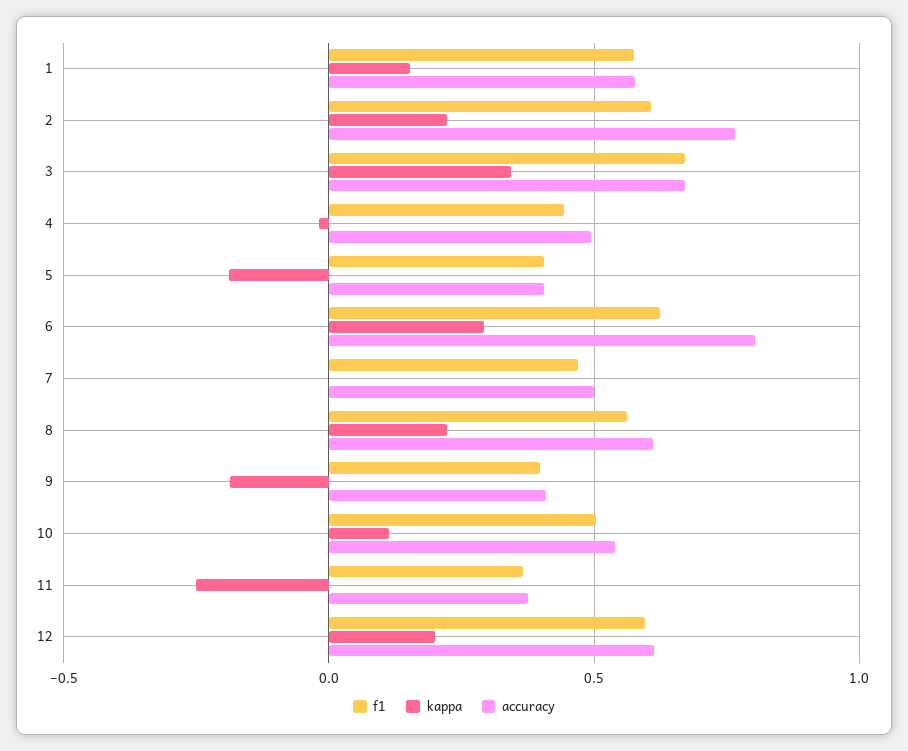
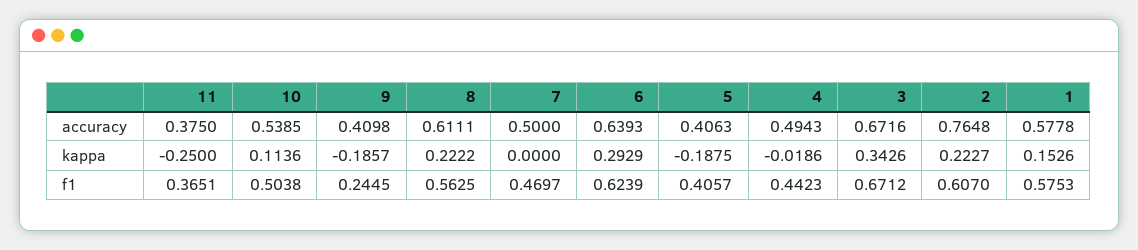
accuracy, 6: 0.8 -> 0.6393
f1, 9: 0.4 -> 0.2445
f1, 12: 0.6 -> none
kappa, 12: 0.2 -> none
accuracy, 12: 0.6 -> none

